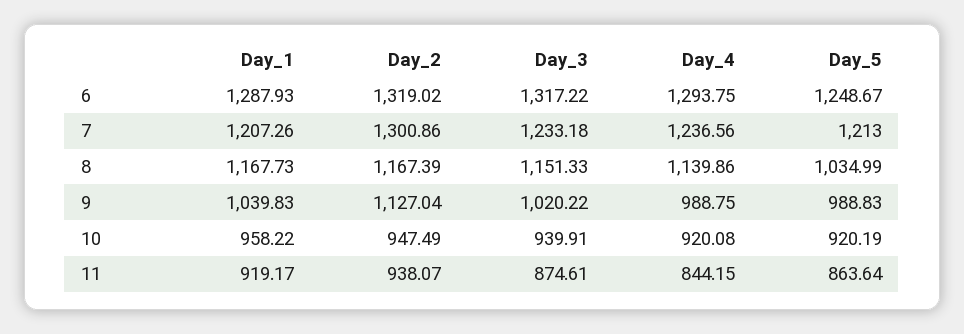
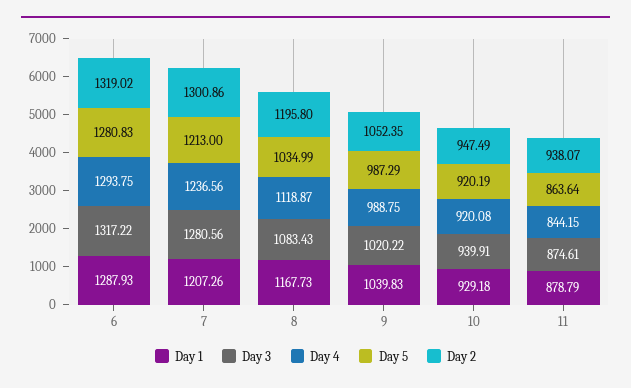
Day_5, 6: 1248.67 -> 1280.83
Day_3, 7: 1233.18 -> 1280.56
Day_2, 8: 1167.39 -> 1195.8
Day_3, 8: 1151.33 -> 1083.43
Day_4, 8: 1139.86 -> 1118.87
Day_2, 9: 1127.04 -> 1052.35
Day_5, 9: 988.83 -> 987.29
Day_1, 10: 958.22 -> 929.18
Day_1, 11: 919.17 -> 878.79

